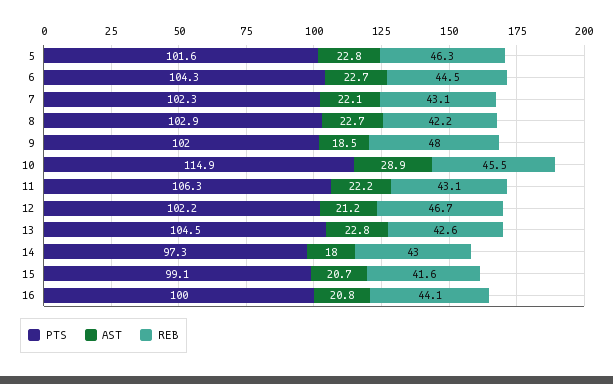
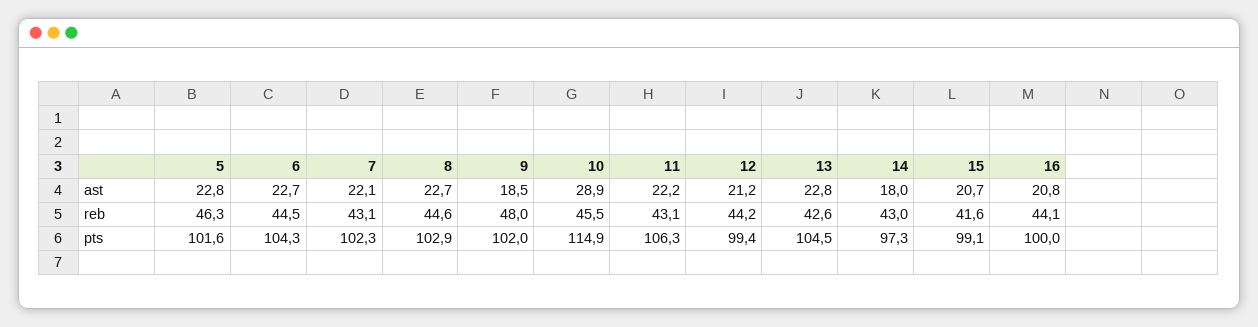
REB, 8: 42.2 -> 44.6
PTS, 12: 102.2 -> 99.4
REB, 12: 46.7 -> 44.2

